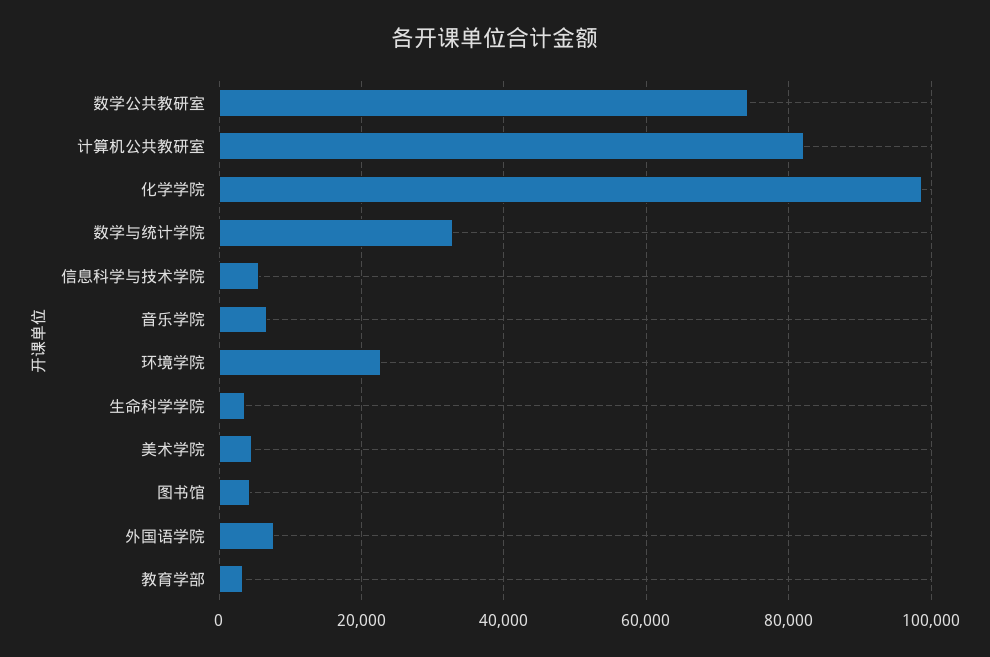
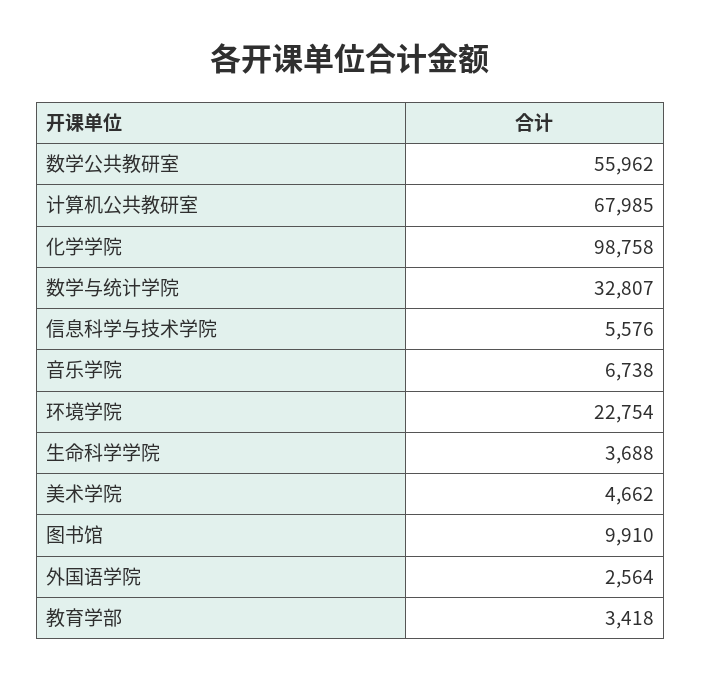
数学公共教研室: 74000 -> 55962
计算机公共教研室: 82000 -> 67985
图书馆: 4000 -> 9910
外国语学院: 8000 -> 2564

